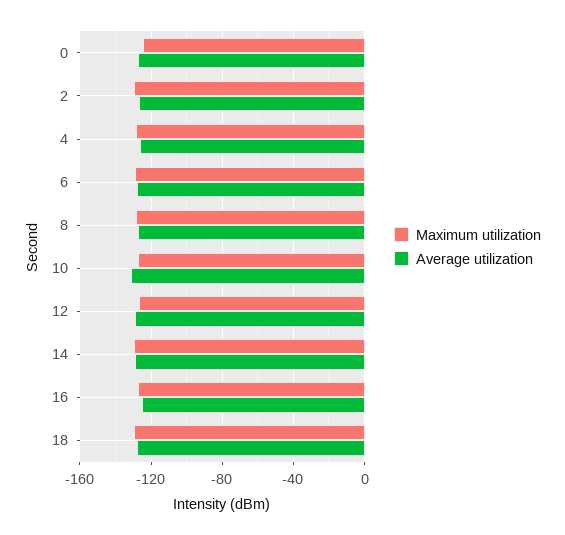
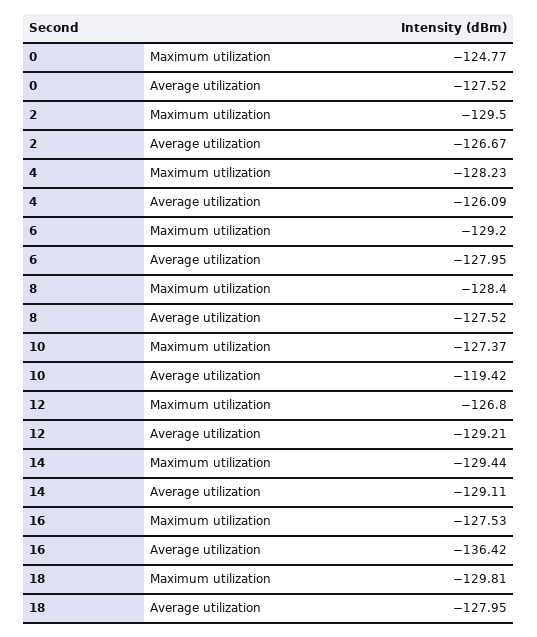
Average utilization, 10: -130 -> -119.42
Average utilization, 16: -125 -> -136.42

